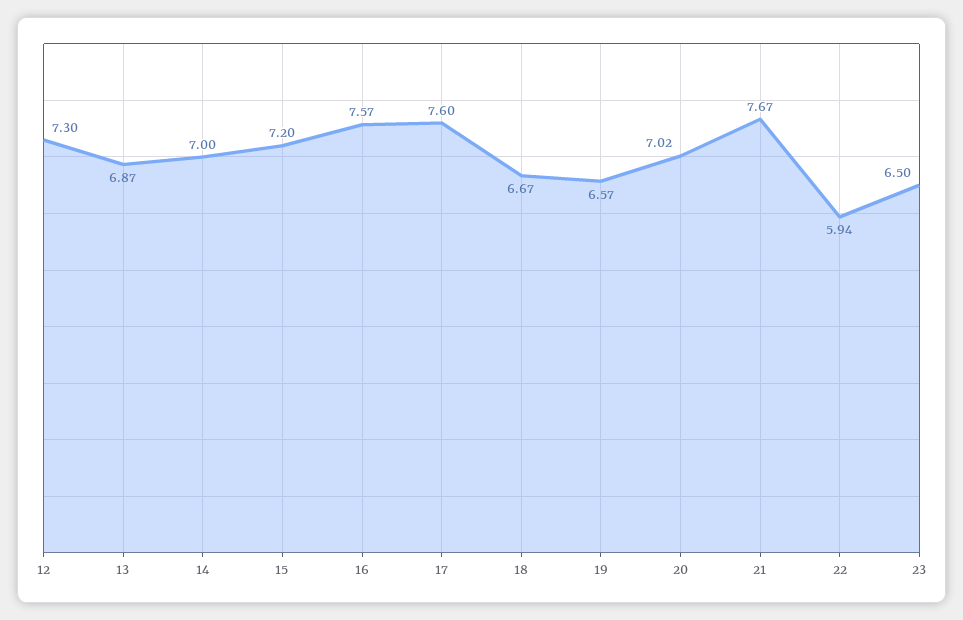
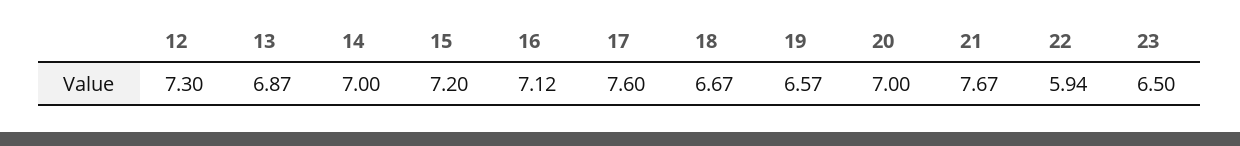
16: 7.57 -> 7.12
20: 7.02 -> 7

